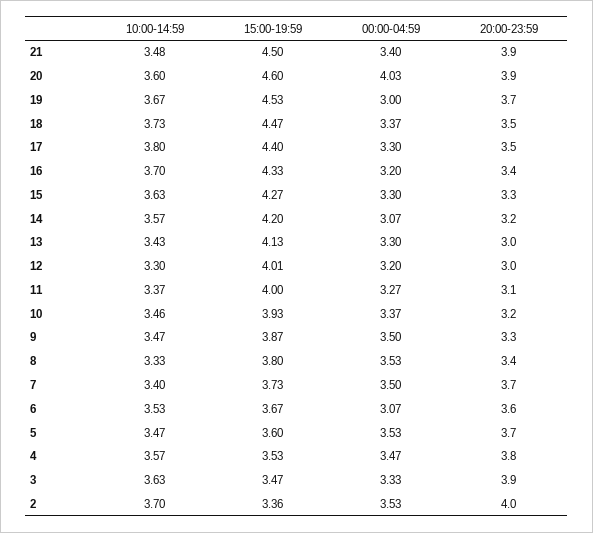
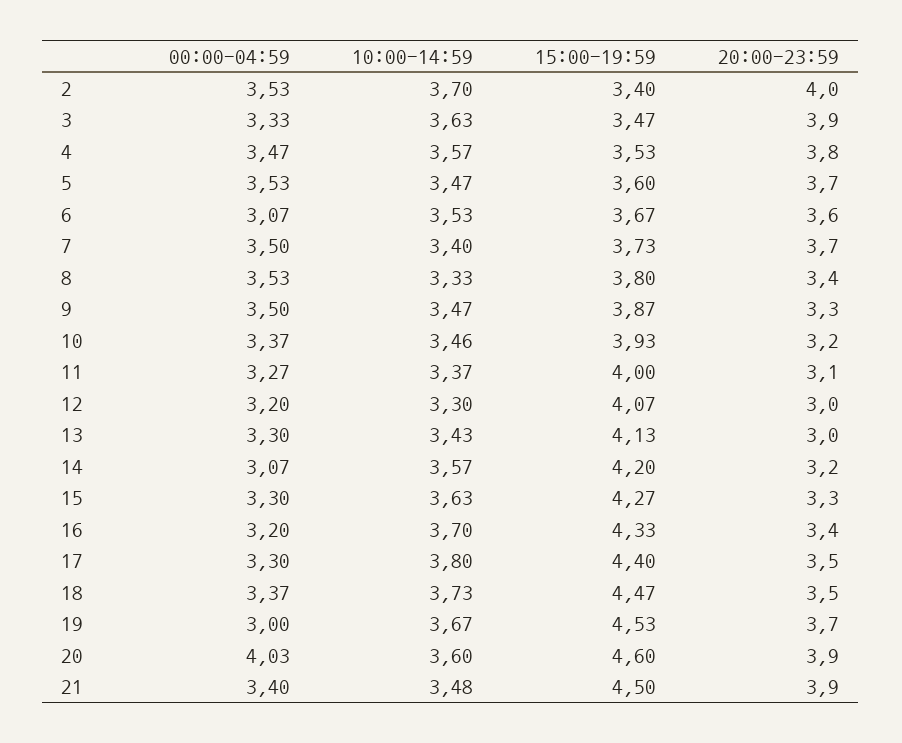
15:00-19:59, 12: 4.01 -> 4.07
15:00-19:59, 2: 3.36 -> 3.4

